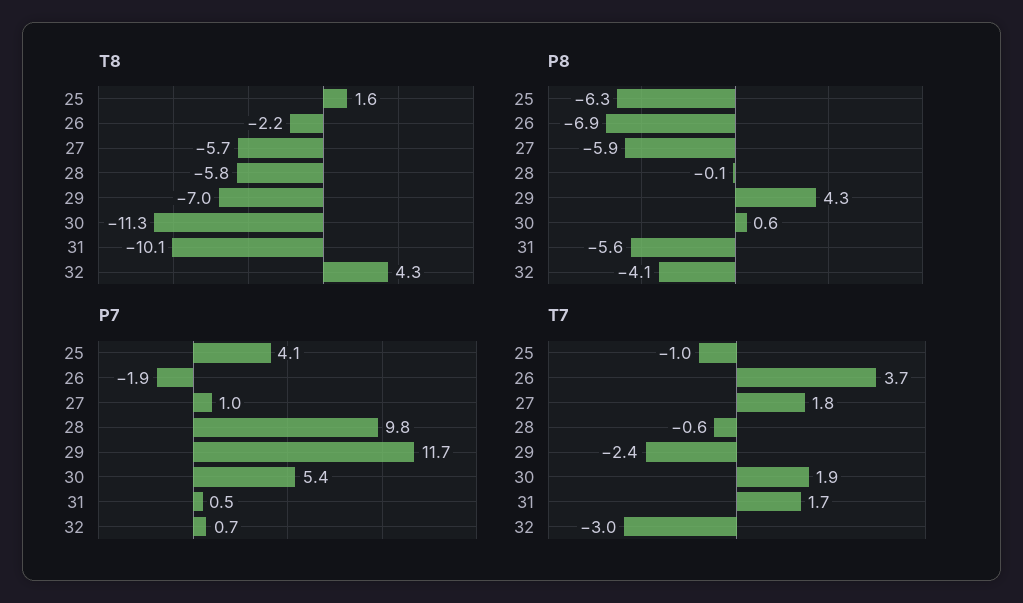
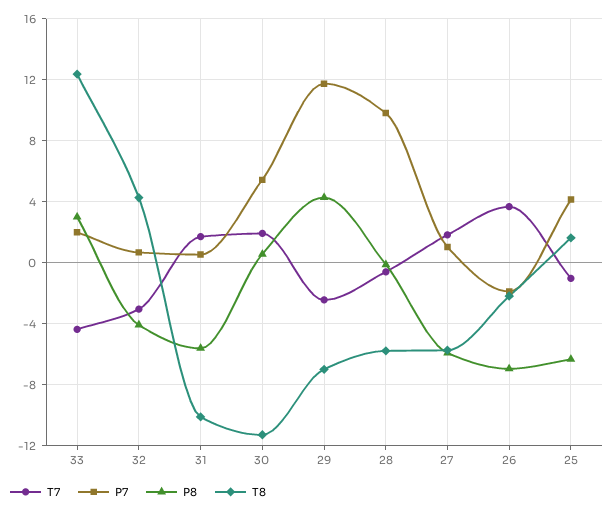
T7, 33: none -> -4.5
P7, 33: none -> 2
P8, 33: none -> 3
T8, 33: none -> 12.5

